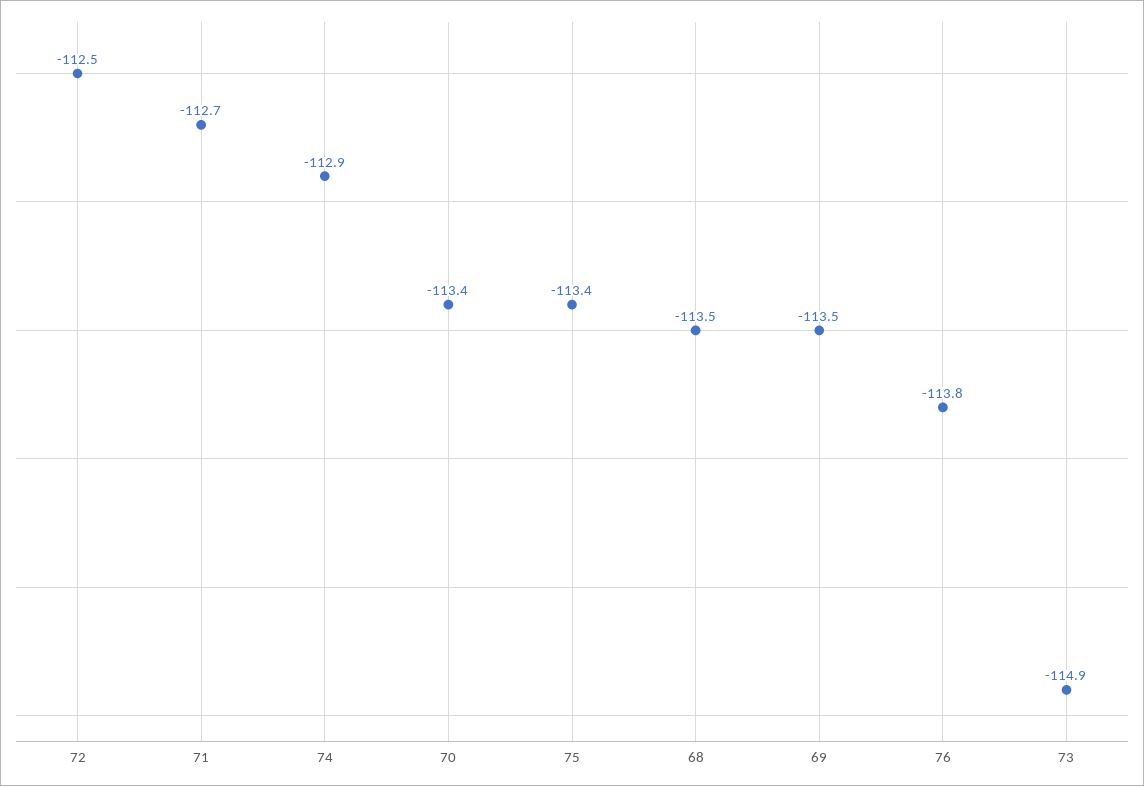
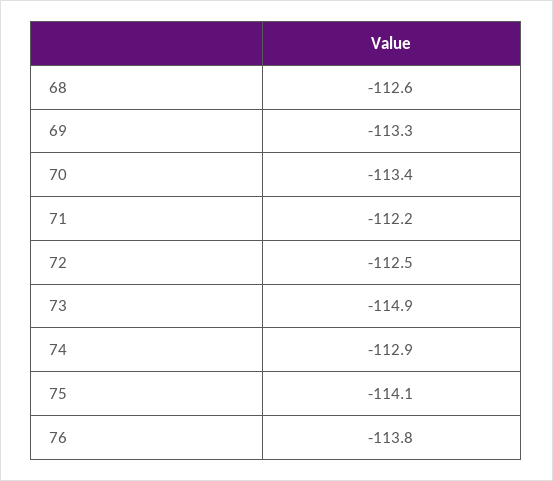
71: -112.7 -> -112.2
75: -113.4 -> -114.1
68: -113.5 -> -112.6
69: -113.5 -> -113.3

